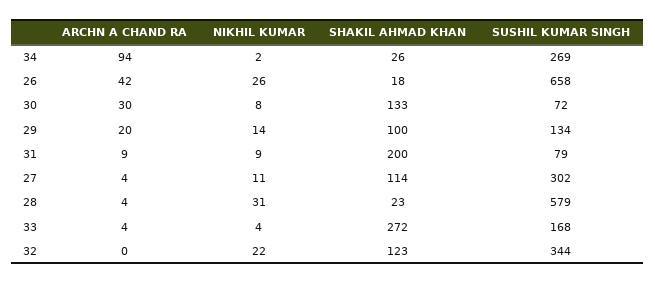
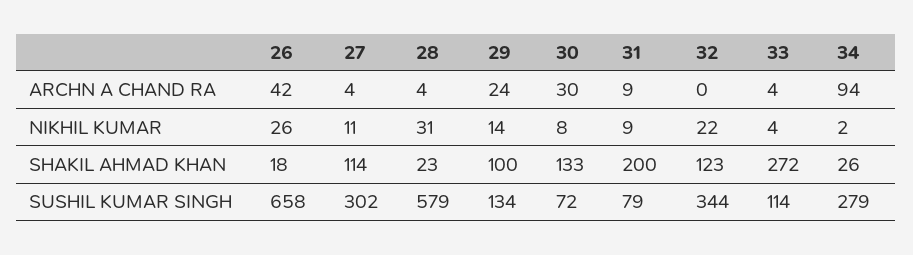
SUSHIL KUMAR SINGH, 34: 269 -> 279
ARCHN A CHAND RA, 29: 20 -> 24
SUSHIL KUMAR SINGH, 33: 168 -> 114

